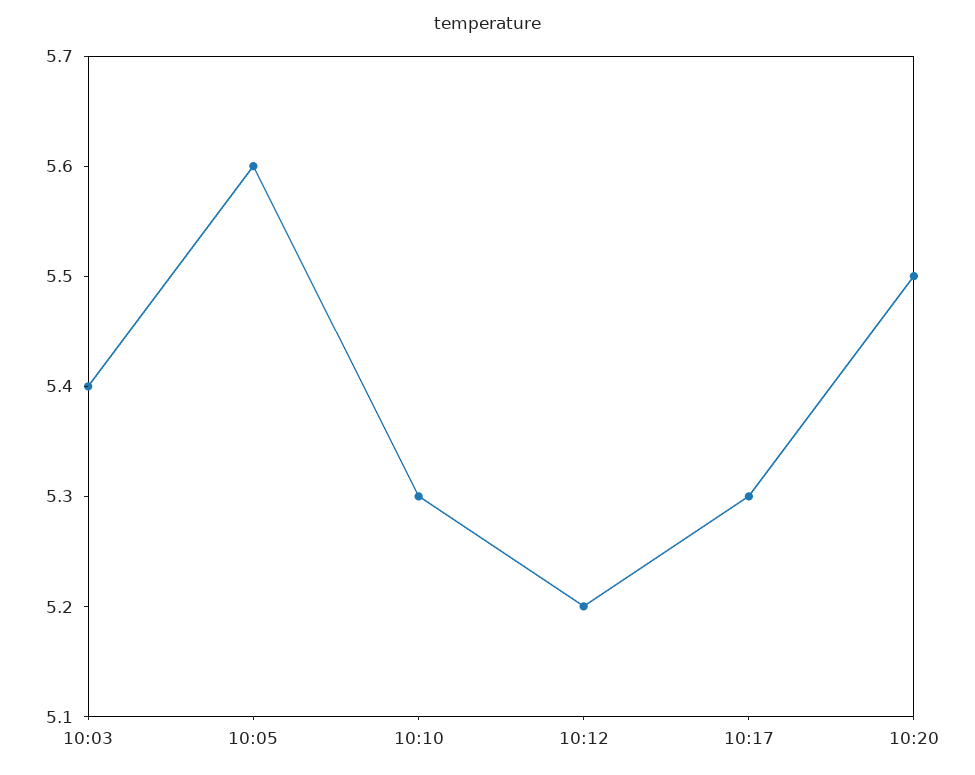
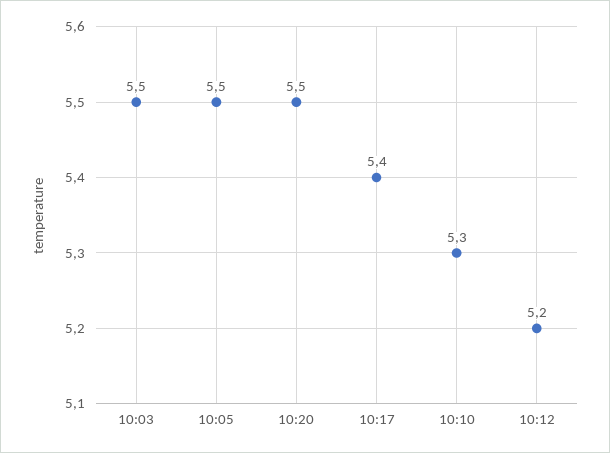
10:03: 5.4 -> 5.5
10:05: 5.6 -> 5.5
10:17: 5.3 -> 5.4

